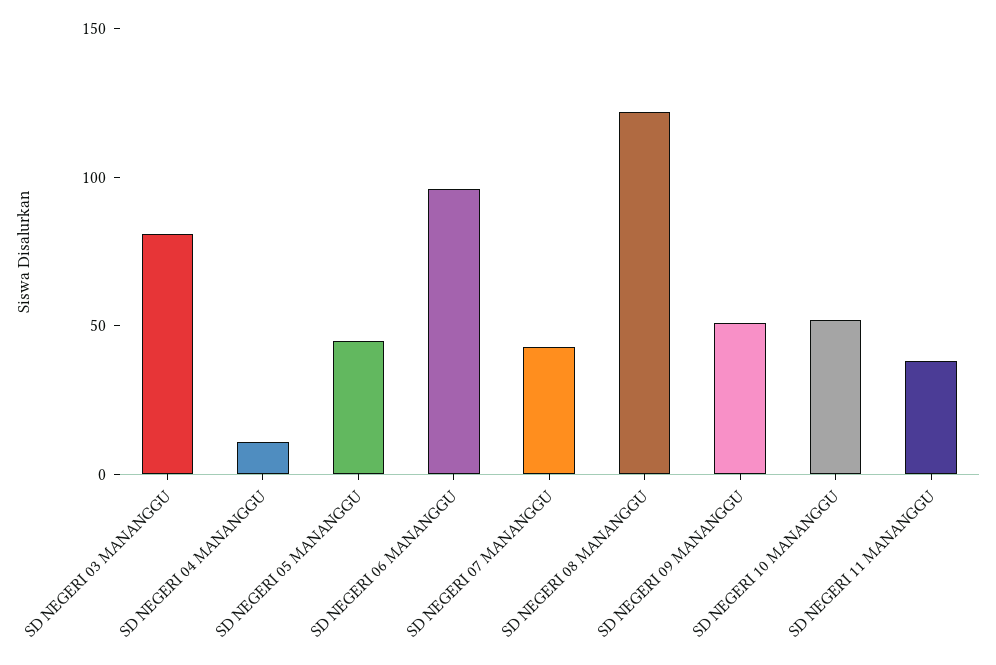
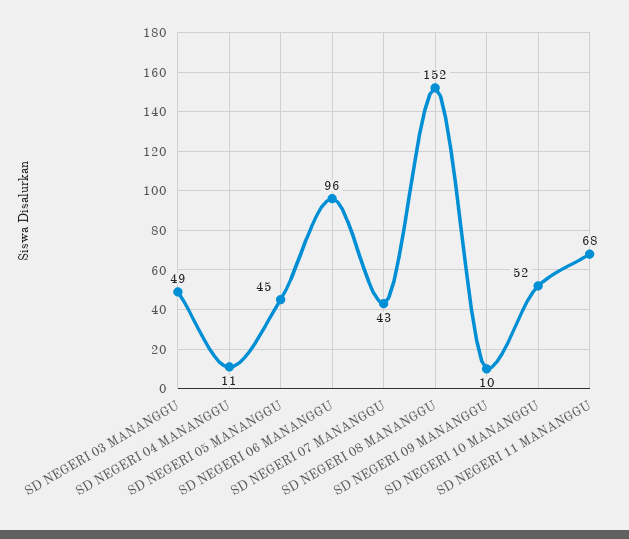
SD NEGERI 03 MANANGGU: 80 -> 49
SD NEGERI 08 MANANGGU: 120 -> 152
SD NEGERI 09 MANANGGU: 50 -> 10
SD NEGERI 11 MANANGGU: 40 -> 68

